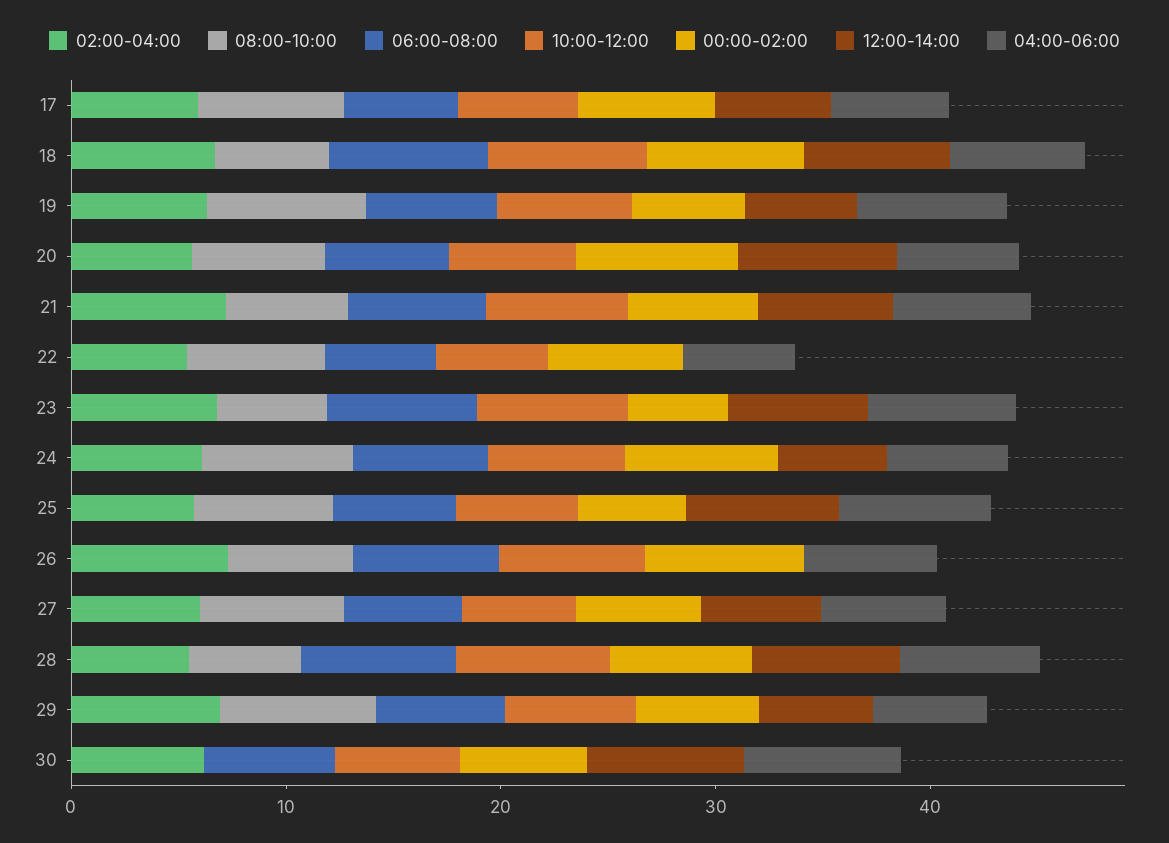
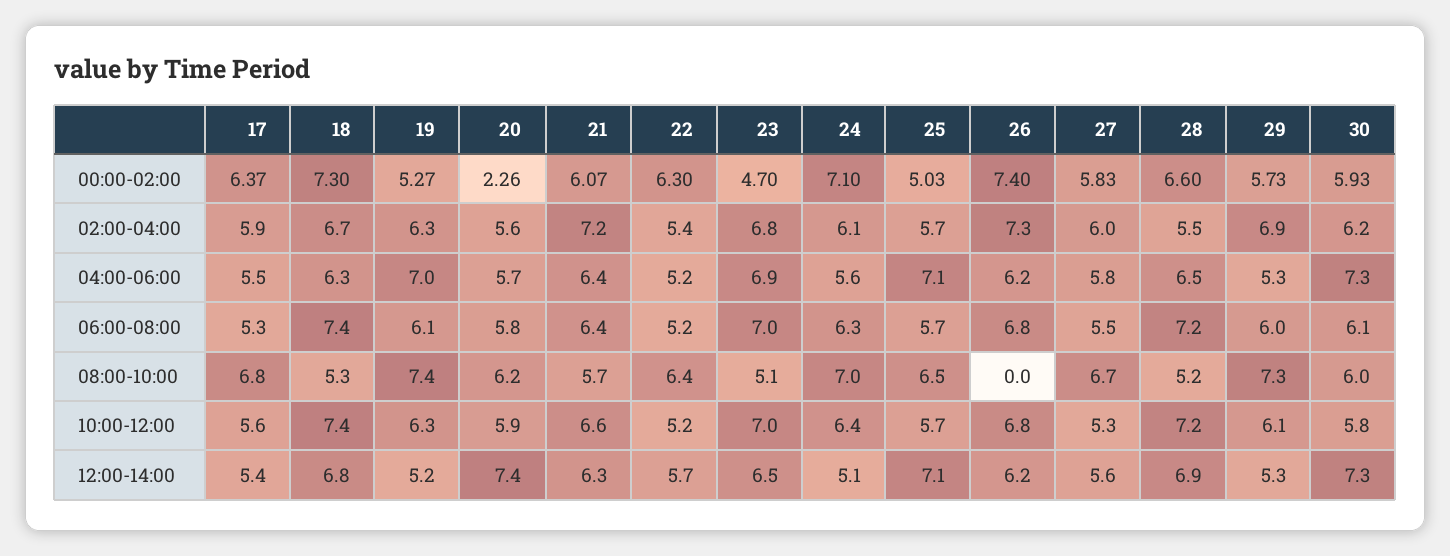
00:00-02:00, 20: 8 -> 2.26
12:00-14:00, 22: 0 -> 5.7
08:00-10:00, 26: 6 -> 0
12:00-14:00, 26: 0 -> 6.2
08:00-10:00, 30: 0 -> 6

